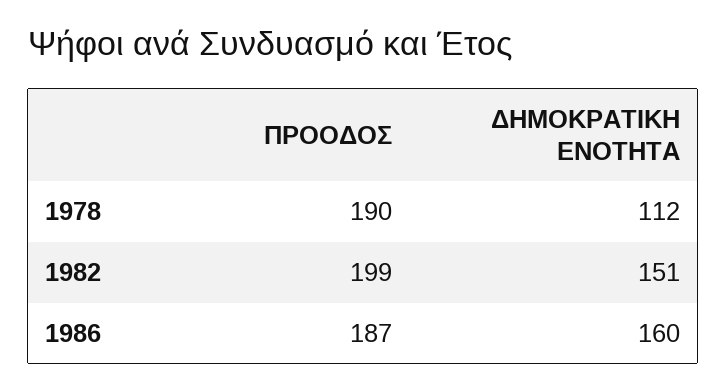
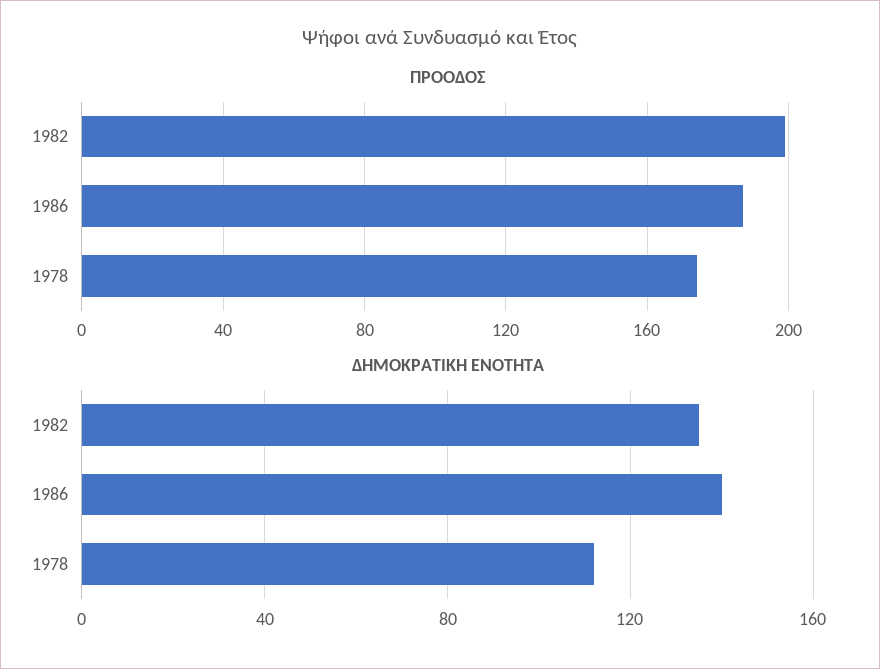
ΠΡΟΟΔΟΣ, 1978: 190 -> 175
ΔΗΜΟΚΡΑΤΙΚΗ ΕΝΟΤΗΤΑ, 1982: 151 -> 135
ΔΗΜΟΚΡΑΤΙΚΗ ΕΝΟΤΗΤΑ, 1986: 160 -> 140

